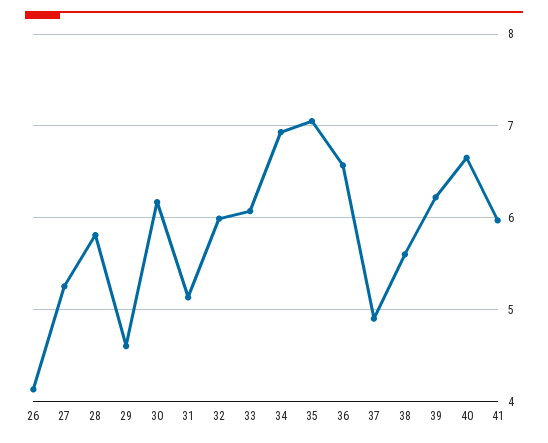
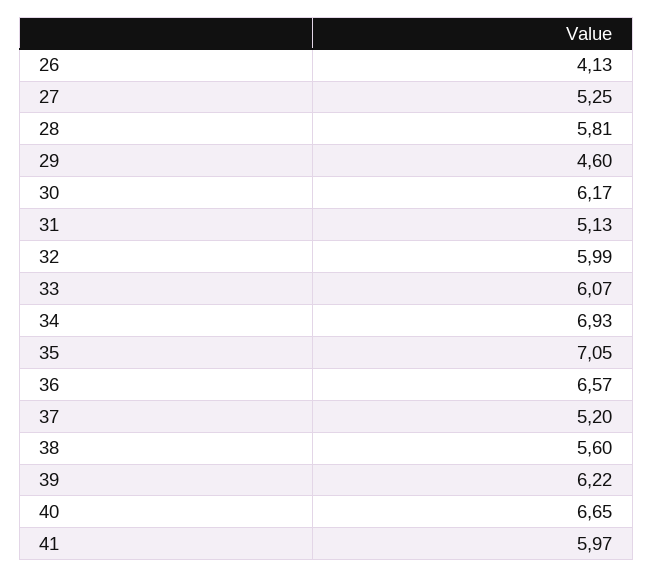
37: 4.9 -> 5.2

